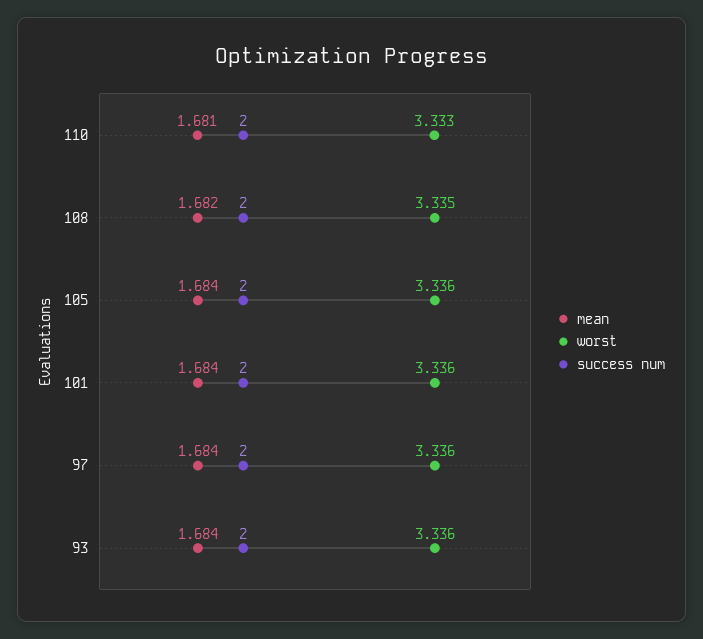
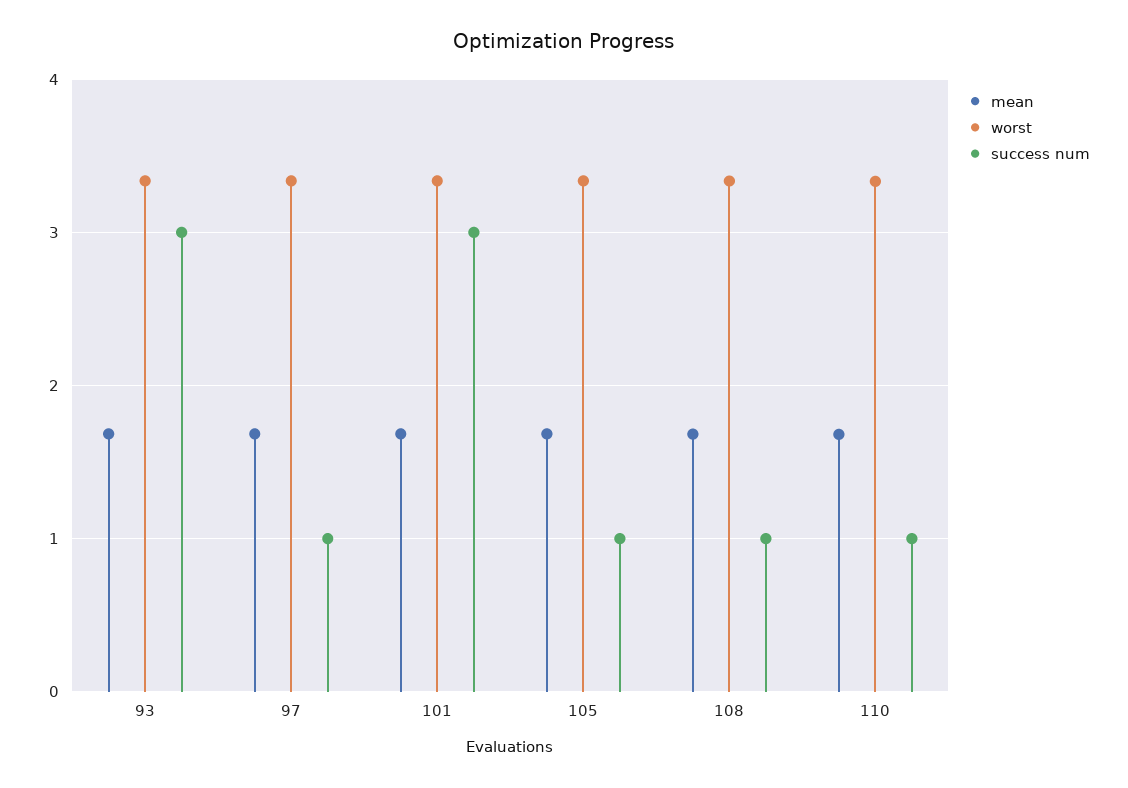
success num, 110: 2 -> 1
success num, 108: 2 -> 1
success num, 105: 2 -> 1
success num, 101: 2 -> 3
success num, 97: 2 -> 1
success num, 93: 2 -> 3

